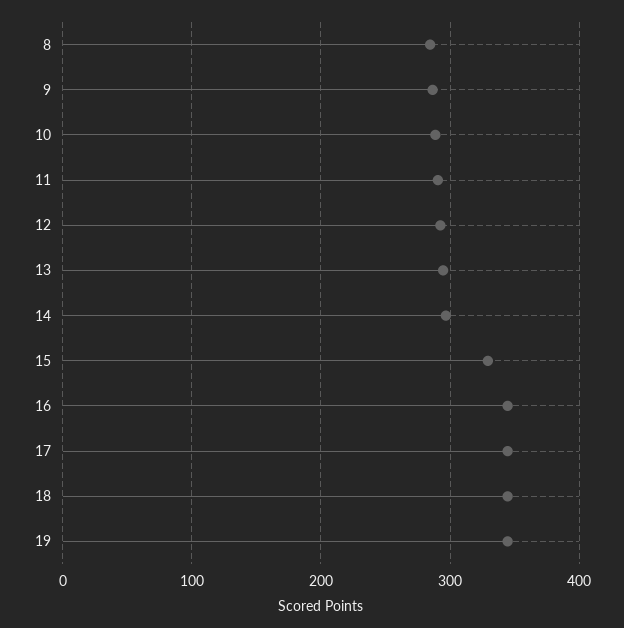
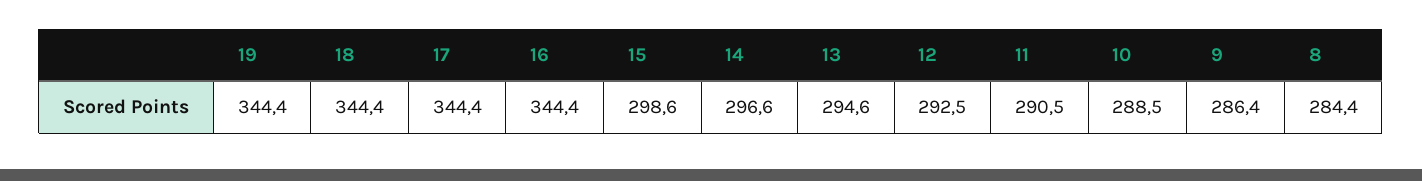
15: 330 -> 298.6

